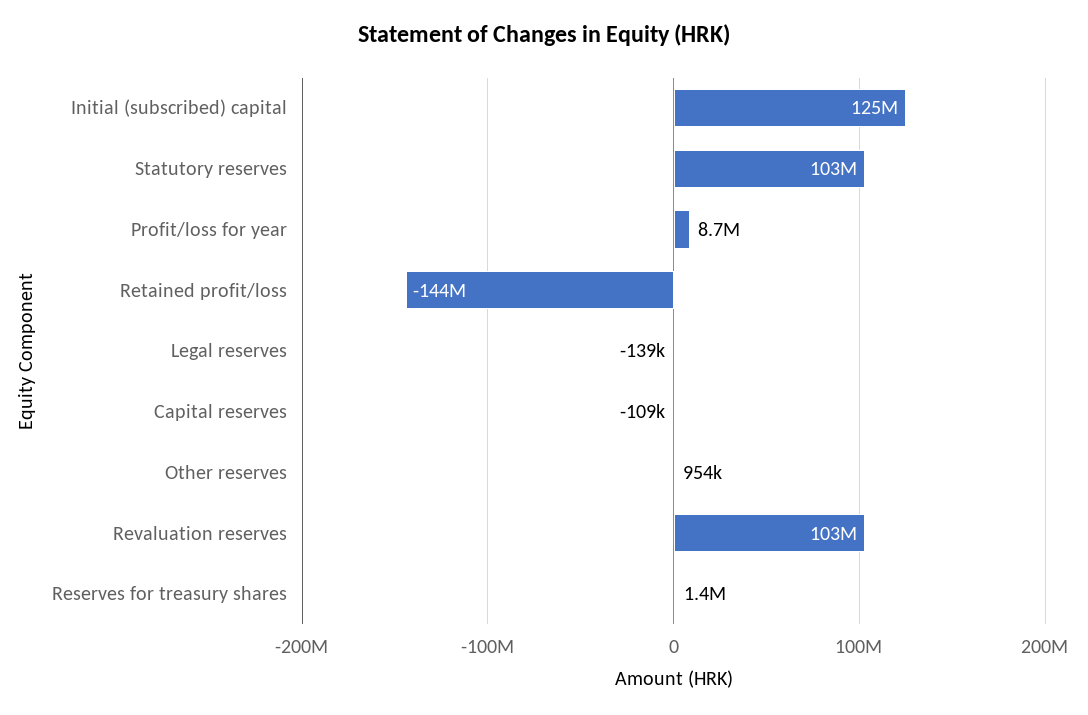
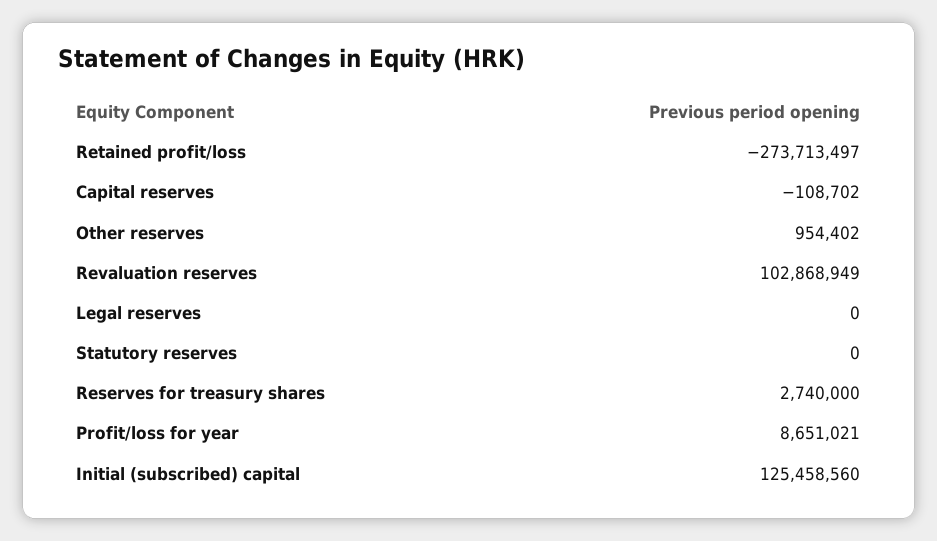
Statutory reserves: 103000000 -> 0
Retained profit/loss: -144000000 -> -273713497
Legal reserves: -139000 -> 0
Reserves for treasury shares: 1400000 -> 2740000

